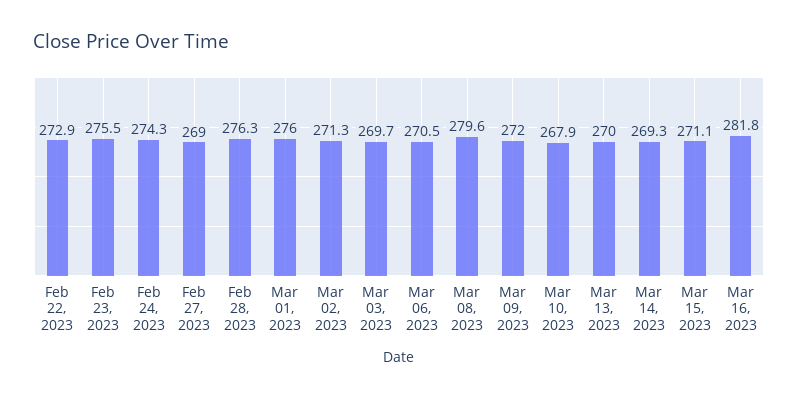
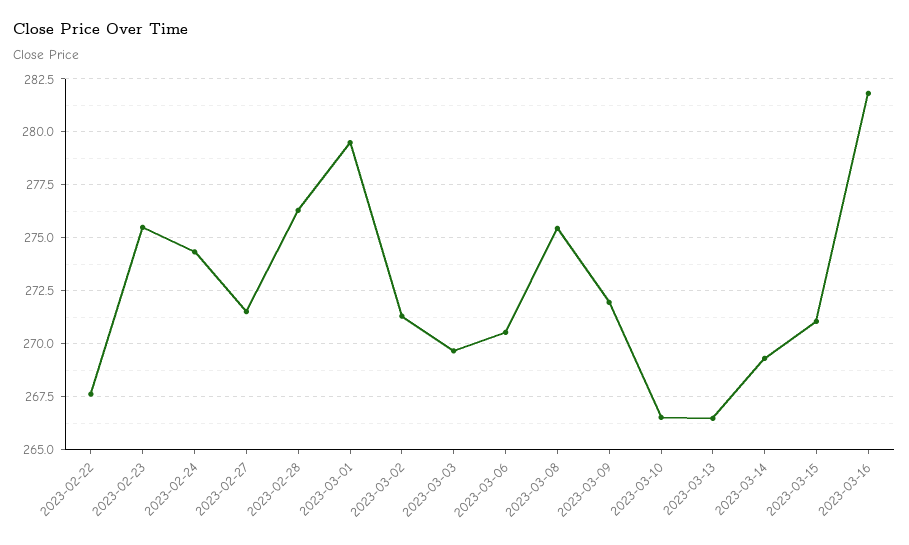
Feb 22, 2023: 272.9 -> 267.5
Feb 27, 2023: 269 -> 271.5
Mar 01, 2023: 276 -> 279.5
Mar 08, 2023: 279.6 -> 275.5
Mar 10, 2023: 267.9 -> 266.5
Mar 13, 2023: 270 -> 266.5

